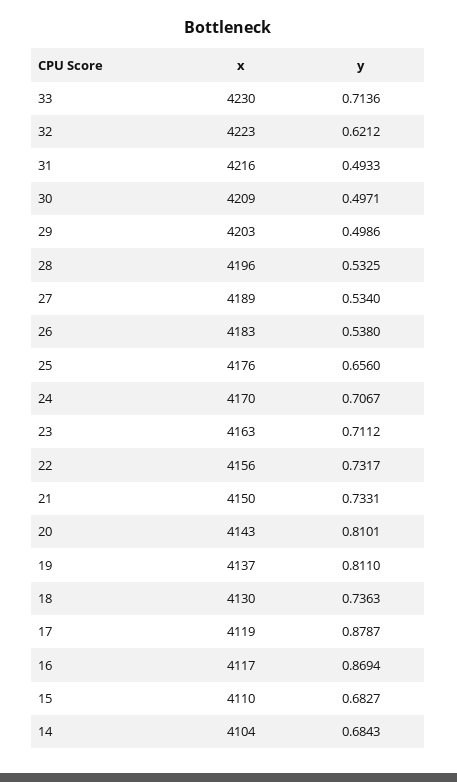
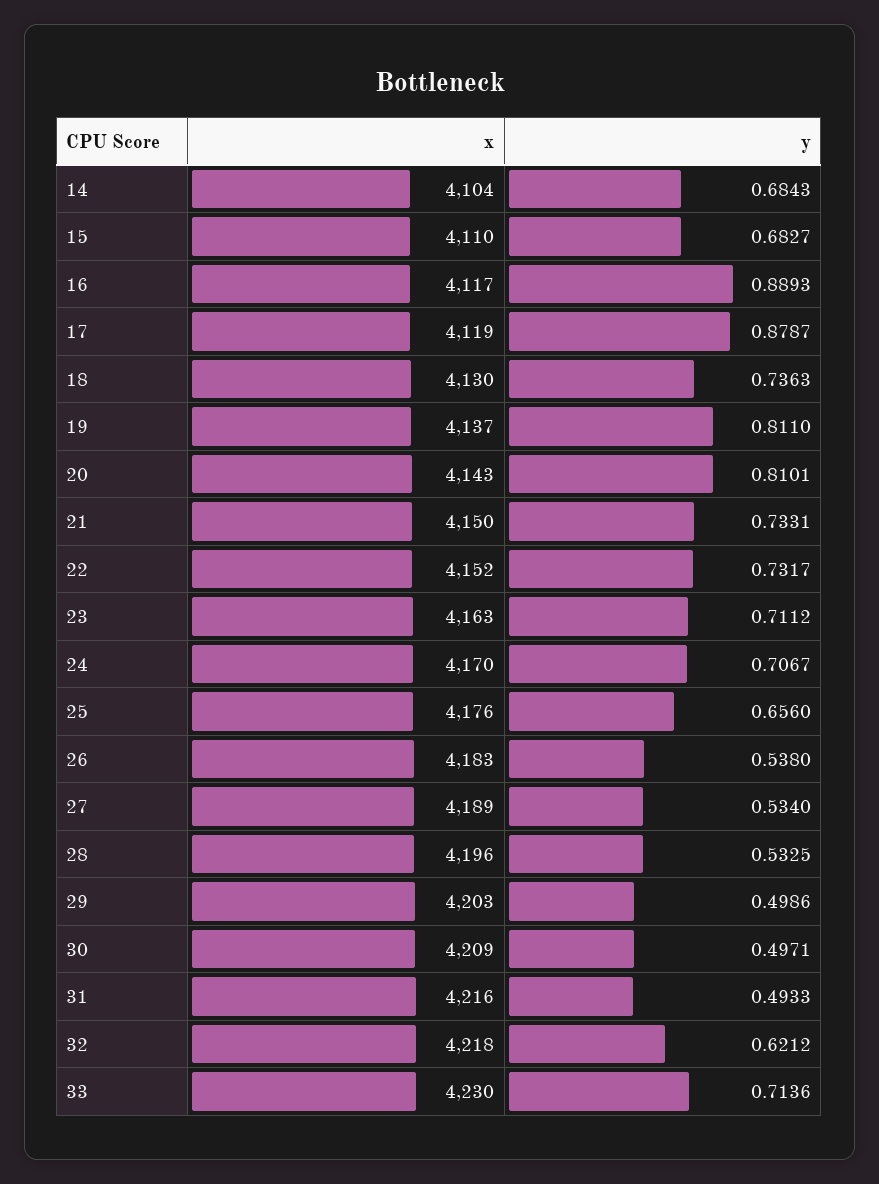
x, 32: 4223 -> 4218
x, 22: 4156 -> 4152
y, 16: 0.8694 -> 0.8893

